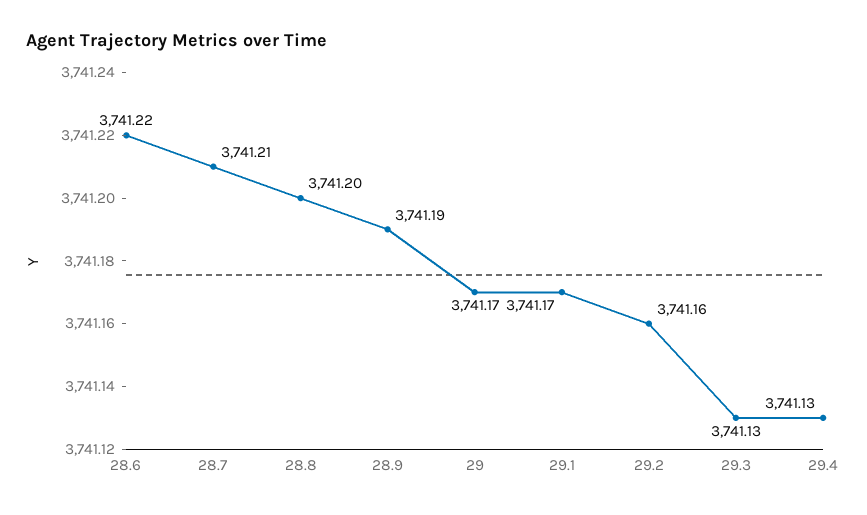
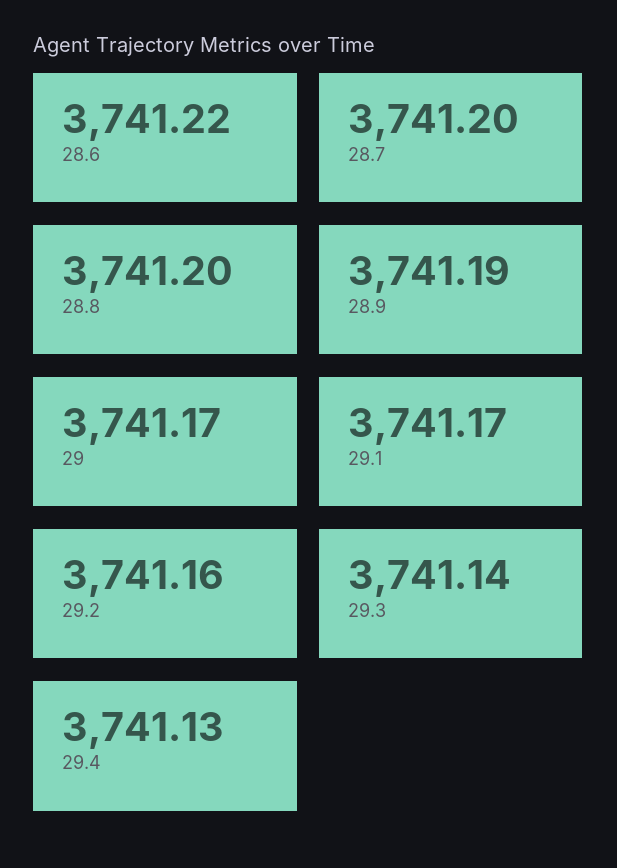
28.7: 3741.21 -> 3741.2
29.3: 3741.13 -> 3741.14

